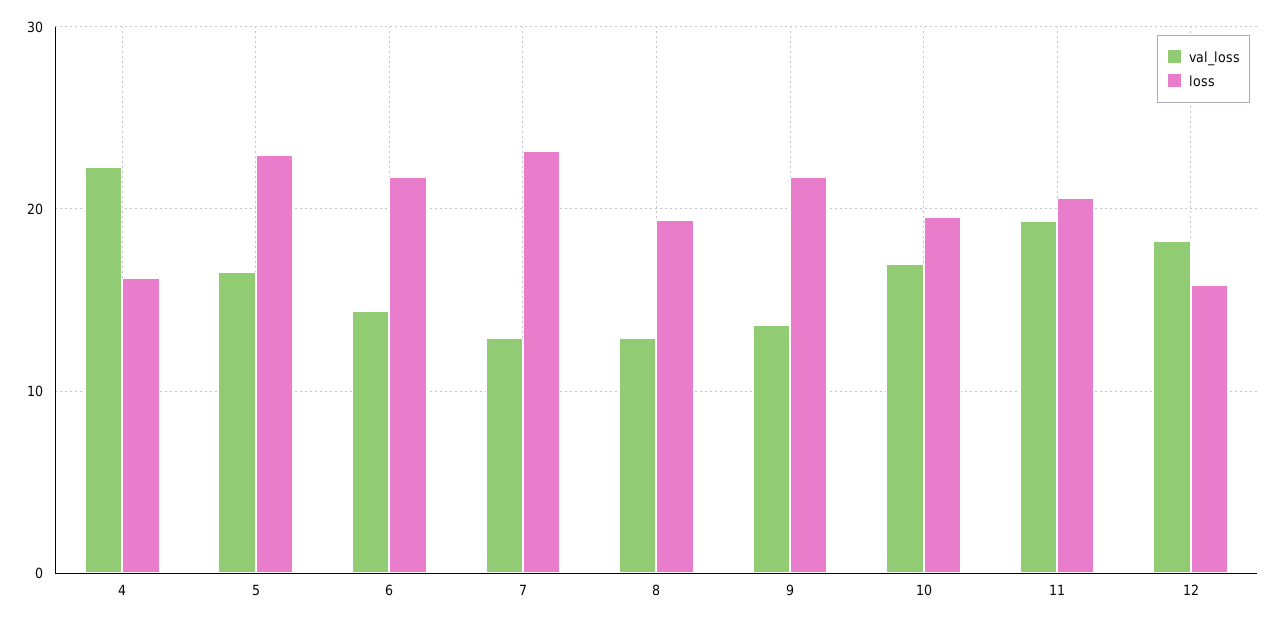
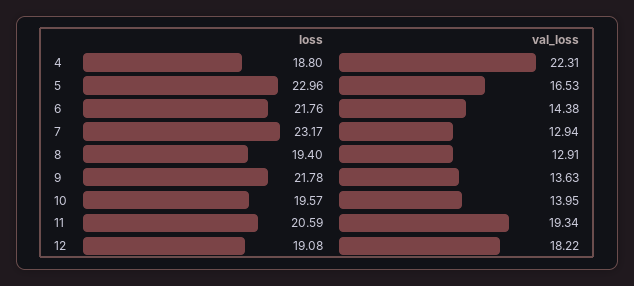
loss, 4: 16 -> 18.8
val_loss, 10: 17 -> 13.95
loss, 12: 16 -> 19.08

